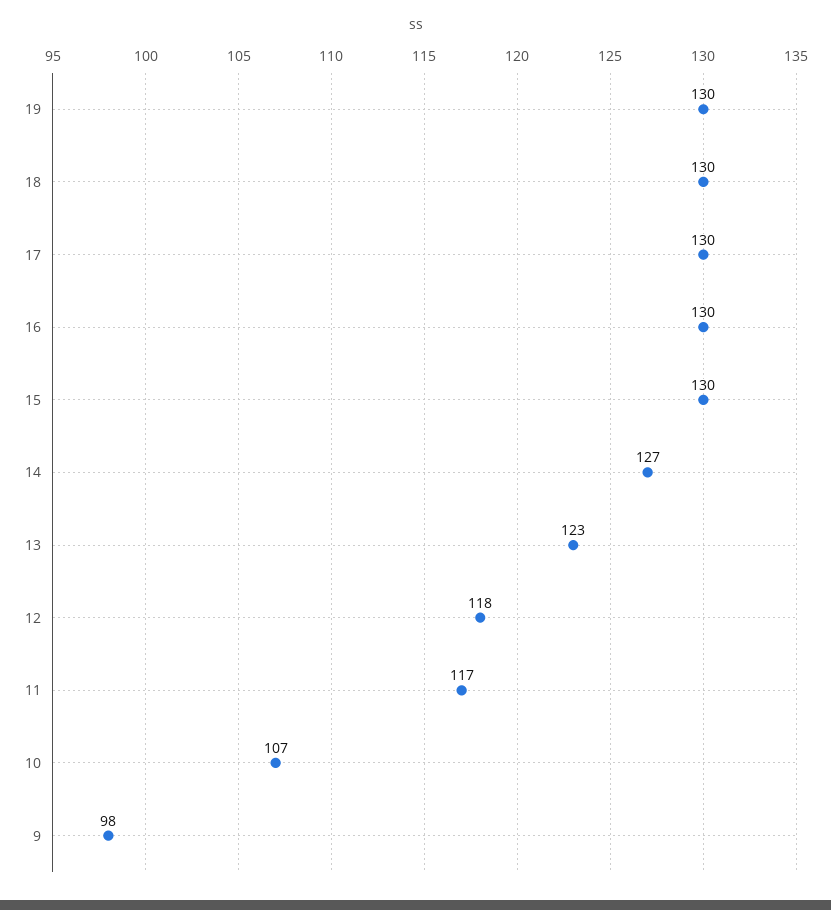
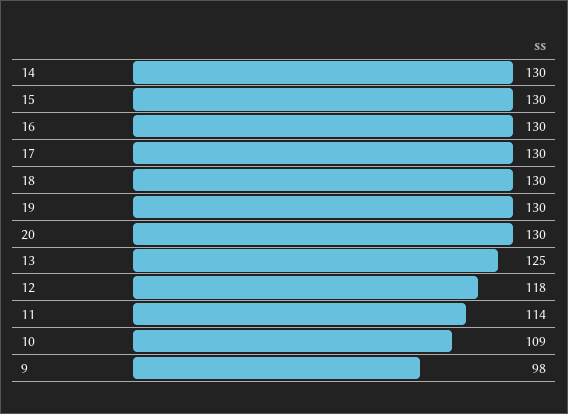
14: 127 -> 130
13: 123 -> 125
11: 117 -> 114
10: 107 -> 109
20: none -> 130

